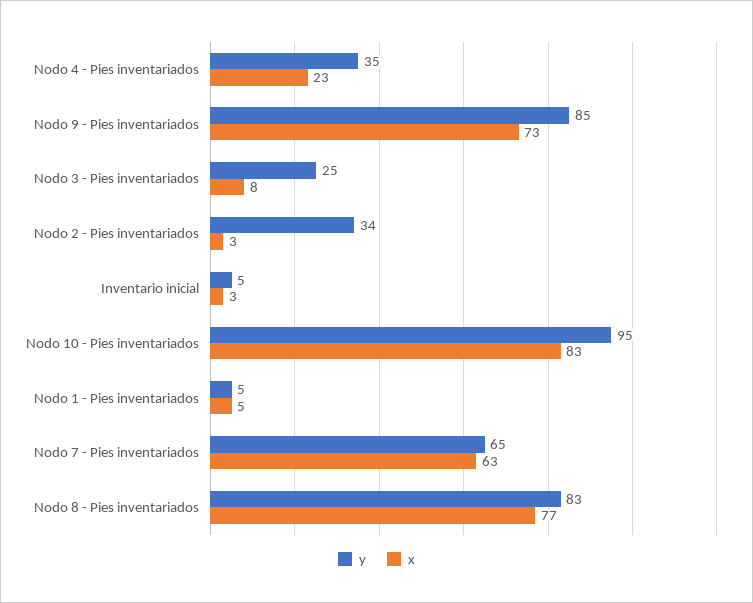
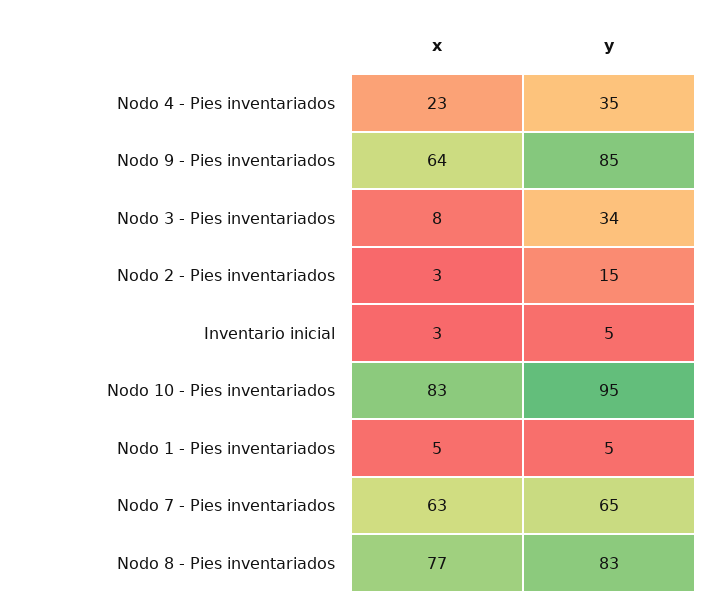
x, Nodo 9 - Pies inventariados: 73 -> 64
y, Nodo 3 - Pies inventariados: 25 -> 34
y, Nodo 2 - Pies inventariados: 34 -> 15

